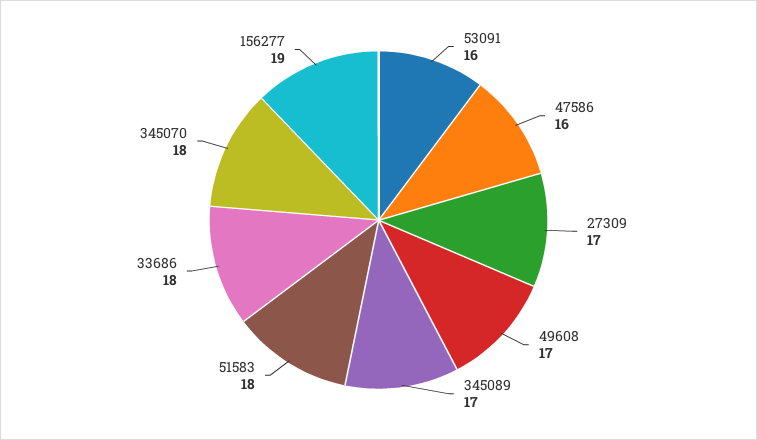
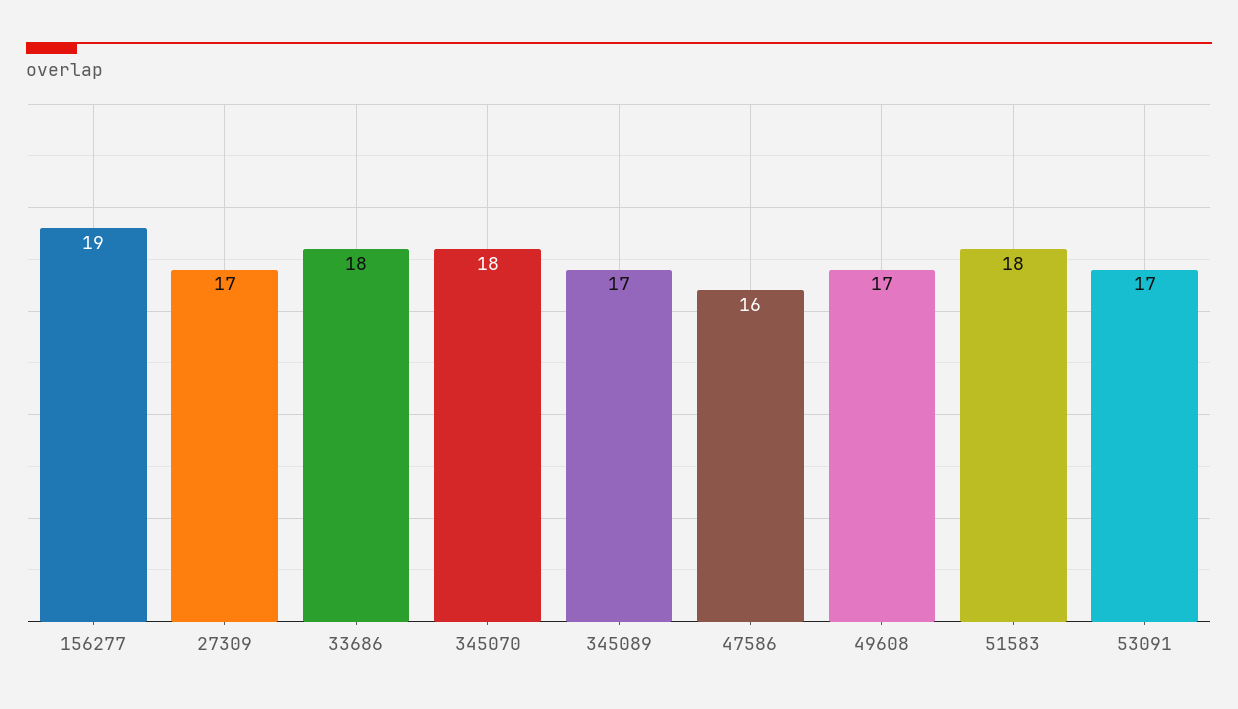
53091: 16 -> 17

